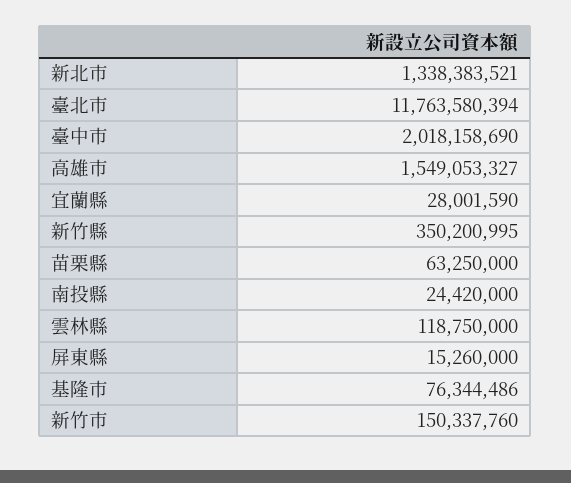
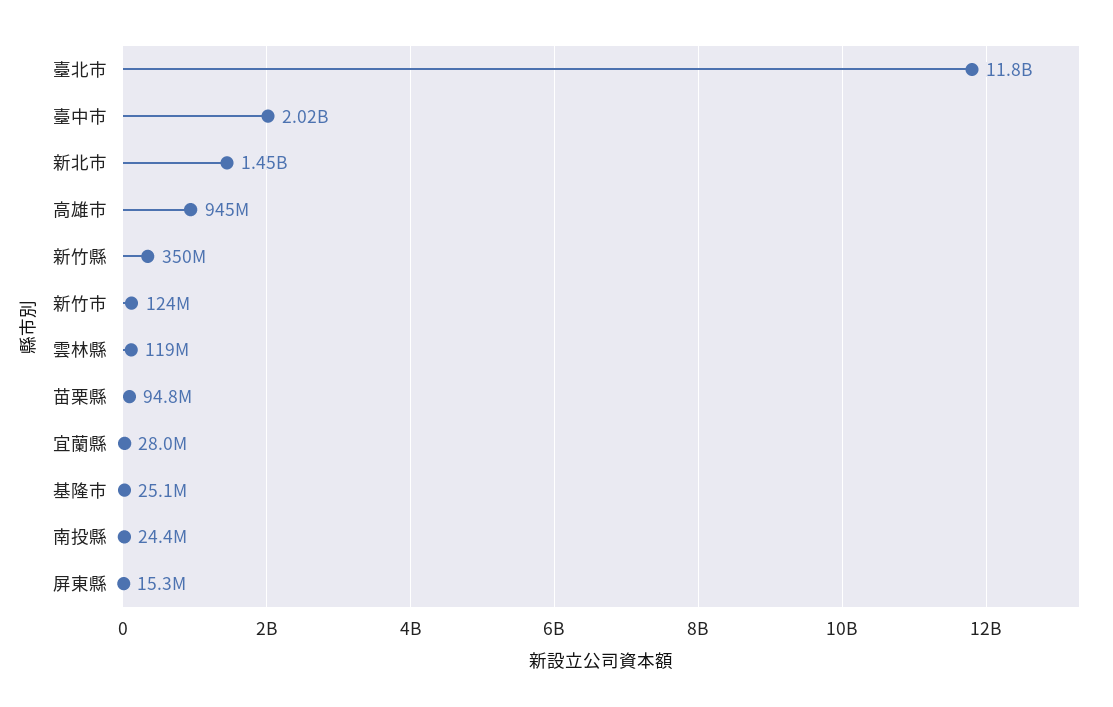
新北市: 1338383521 -> 1450000000
高雄市: 1549053327 -> 945000000
苗栗縣: 63250000 -> 94800000
基隆市: 76344486 -> 25100000
新竹市: 150337760 -> 124000000

